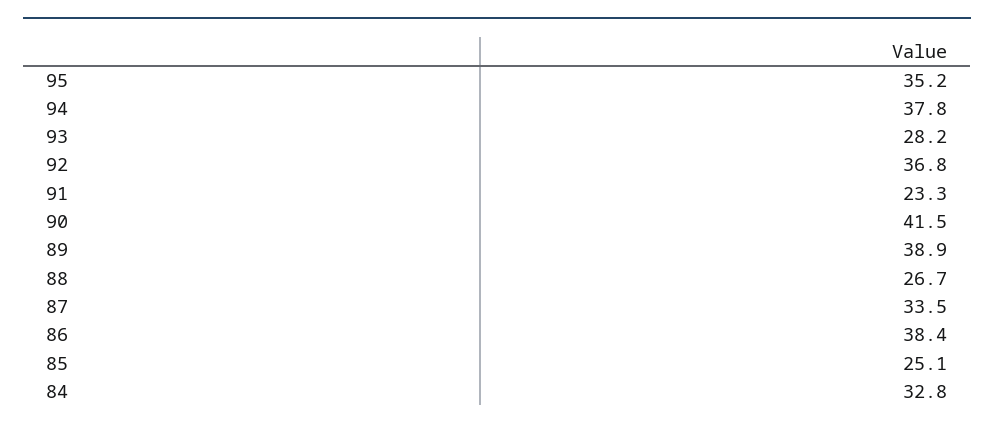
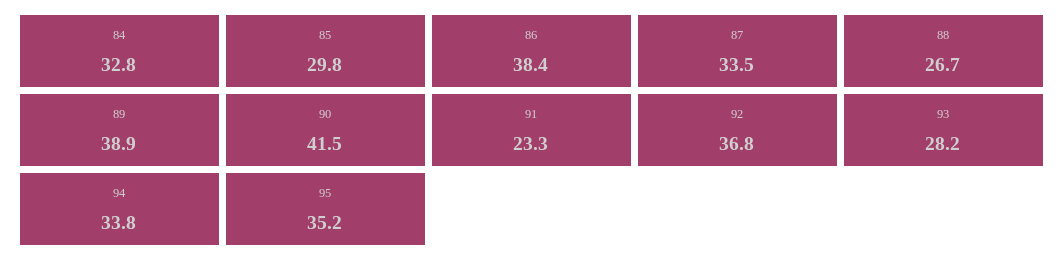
94: 37.8 -> 33.8
85: 25.1 -> 29.8

